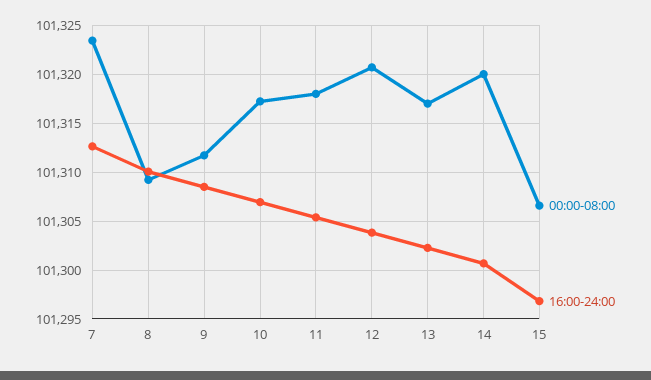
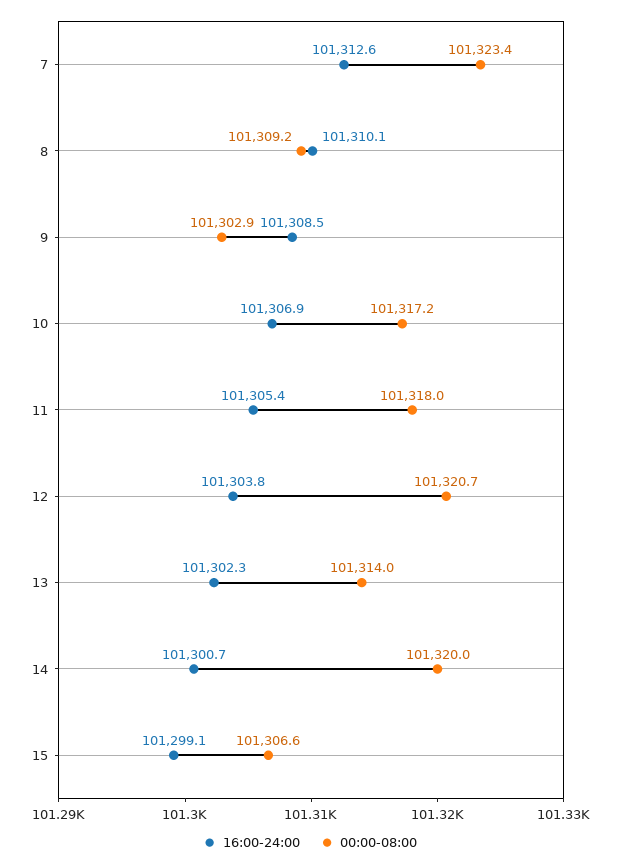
00:00-08:00, 9: 101312 -> 101302.9
00:00-08:00, 13: 101317 -> 101314
16:00-24:00, 15: 101297 -> 101299.1

